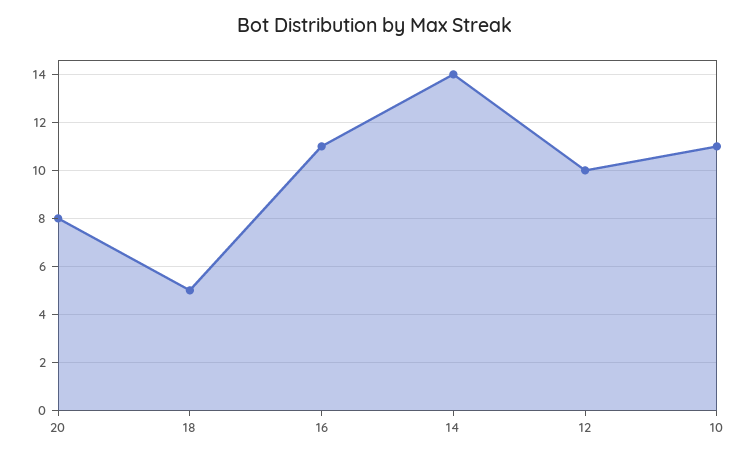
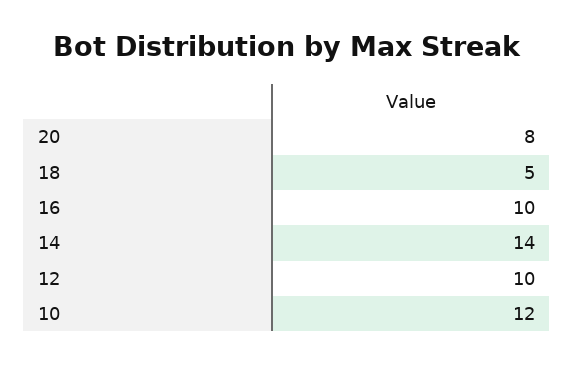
16: 11 -> 10
10: 11 -> 12

